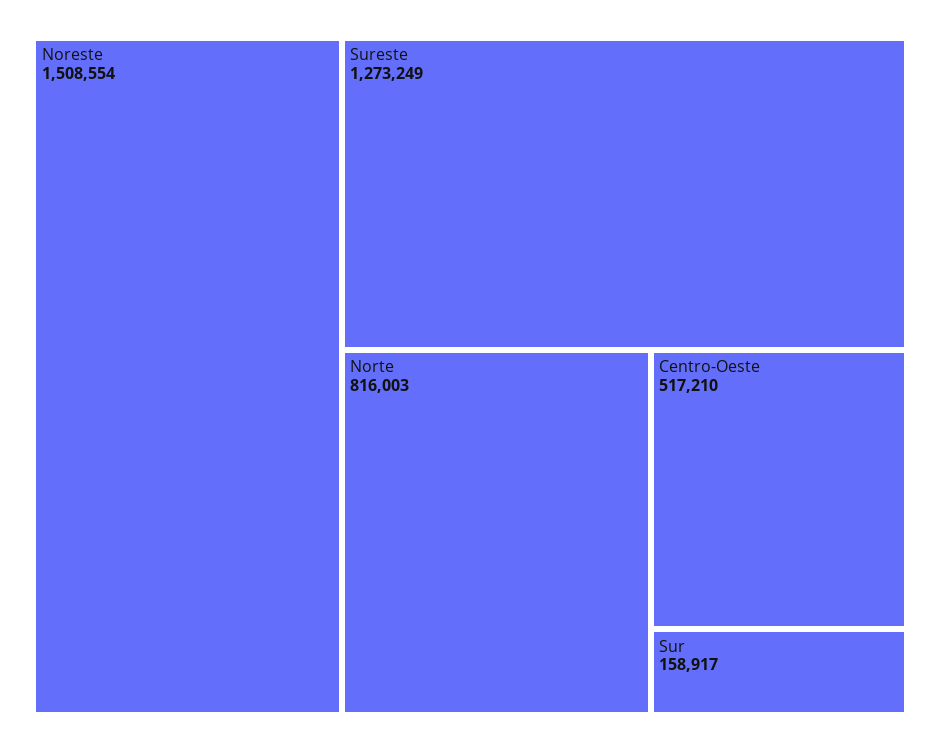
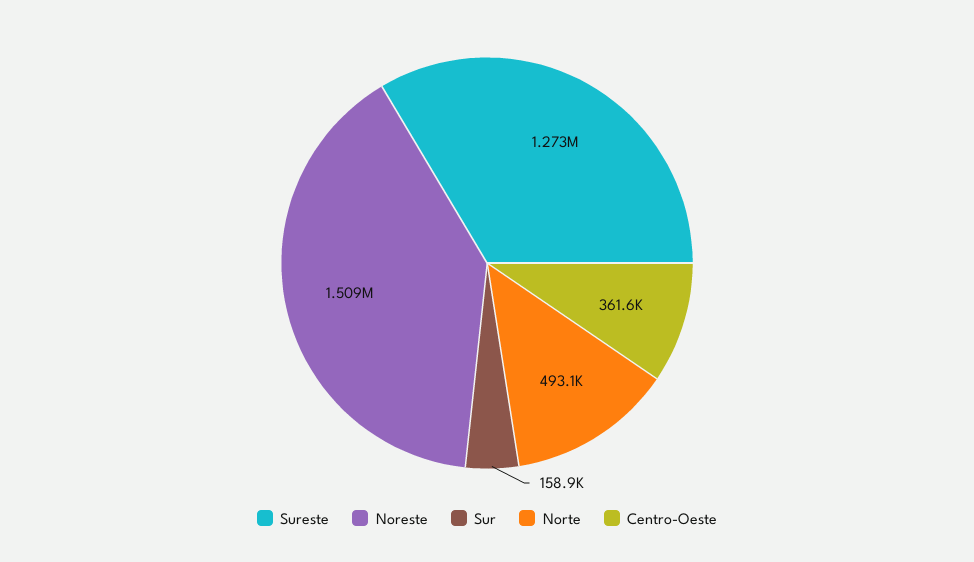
Norte: 816003 -> 493100
Centro-Oeste: 517210 -> 361600

